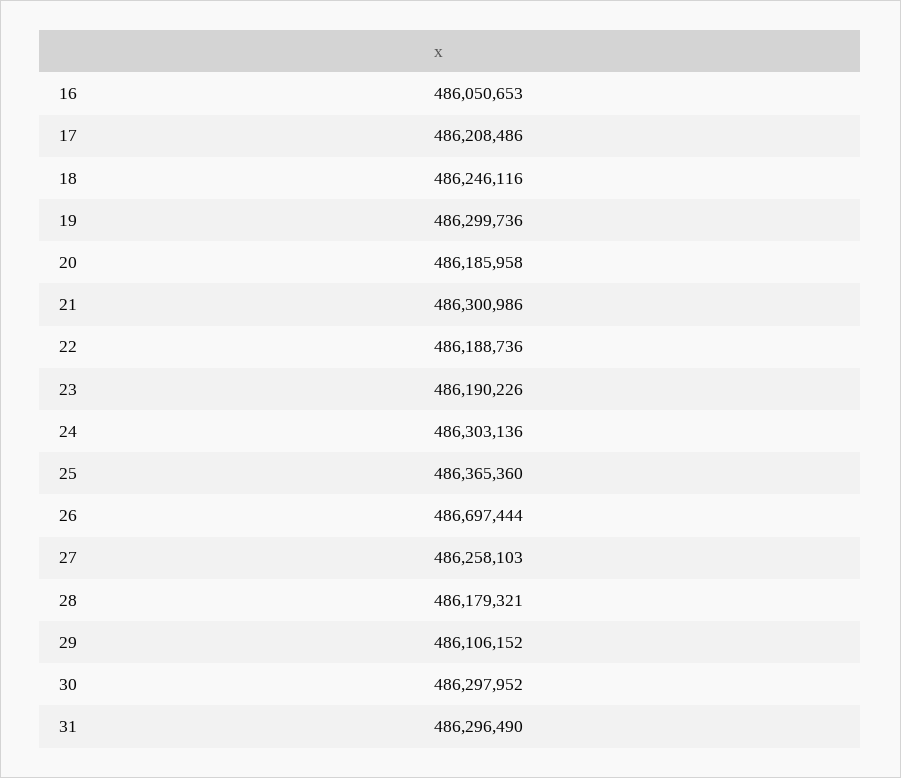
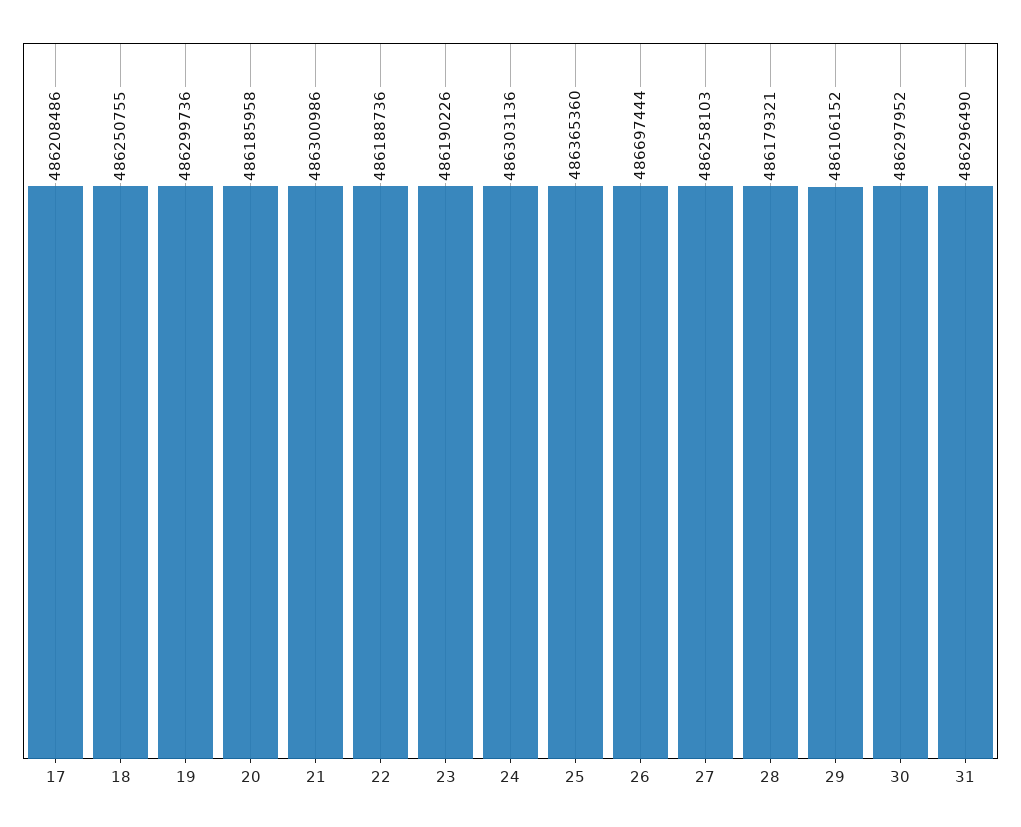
16: 486050653 -> none
18: 486246116 -> 486250755

